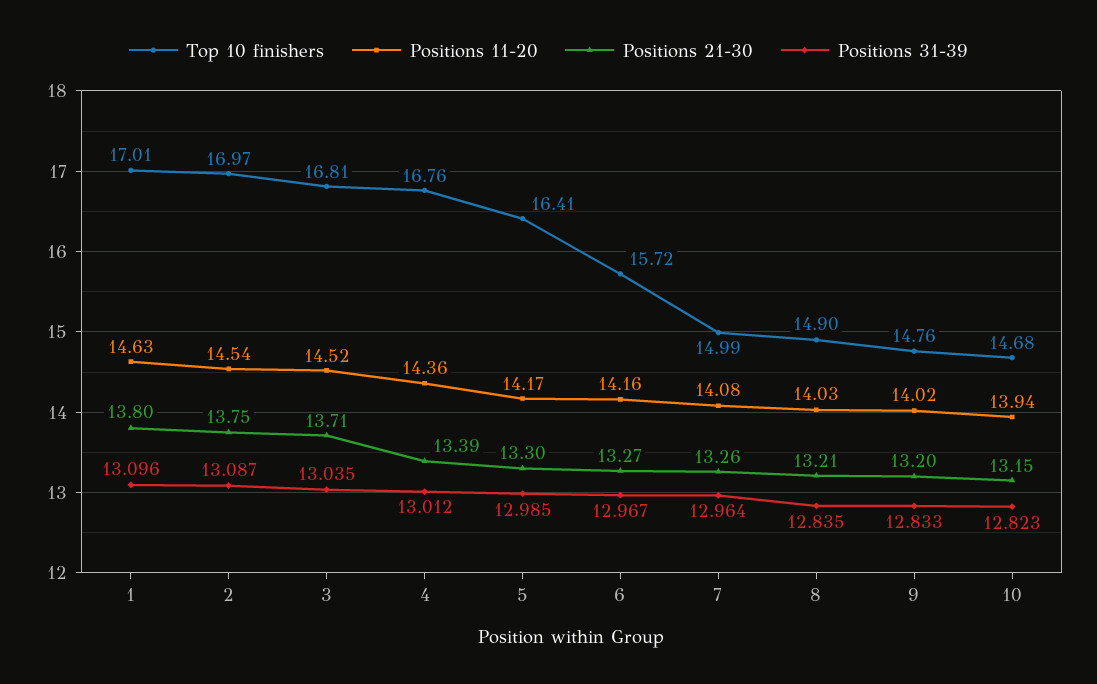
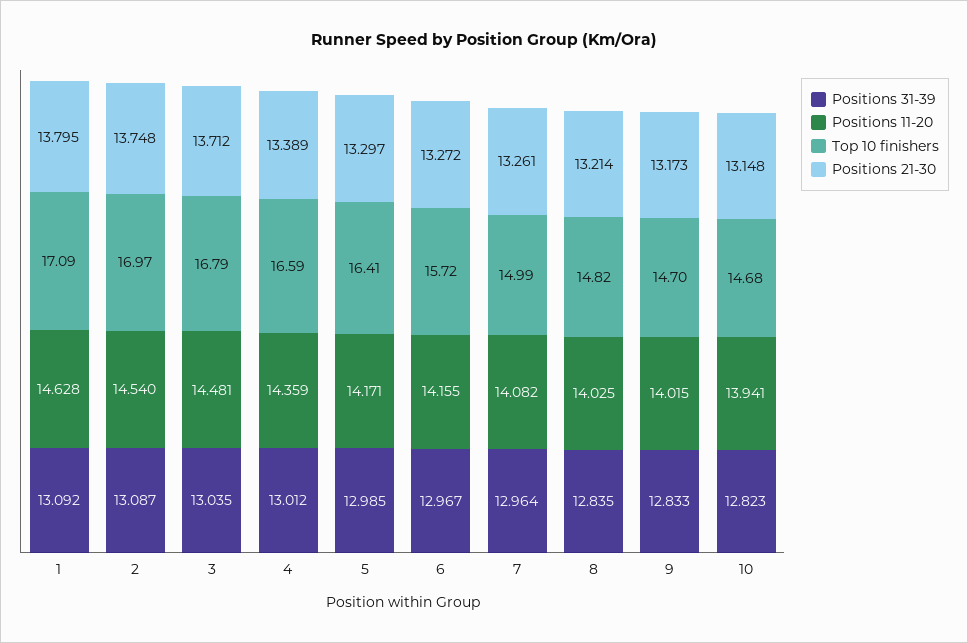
Top 10 finishers, 1: 17.01 -> 17.09
Positions 31-39, 1: 13.096 -> 13.092
Top 10 finishers, 3: 16.81 -> 16.79
Positions 11-20, 3: 14.52 -> 14.481
Top 10 finishers, 4: 16.76 -> 16.59
Top 10 finishers, 8: 14.9 -> 14.82
Top 10 finishers, 9: 14.76 -> 14.7
Positions 21-30, 9: 13.2 -> 13.173

